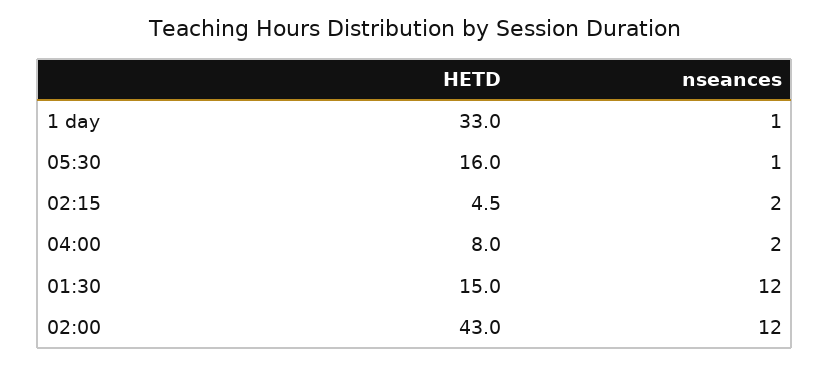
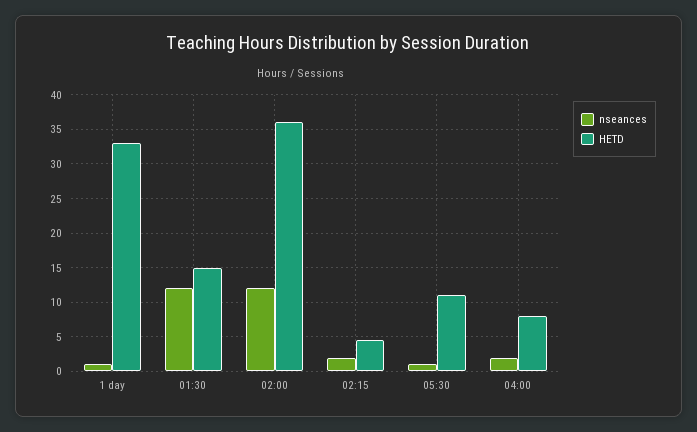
HETD, 05:30: 16 -> 11
HETD, 02:00: 43 -> 36

